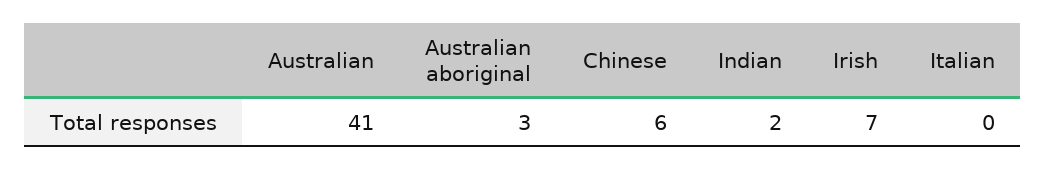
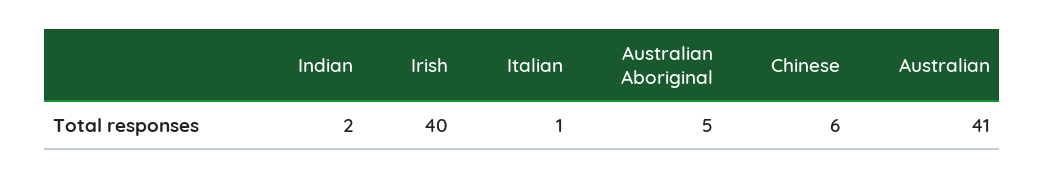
Australian aboriginal: 3 -> 5
Irish: 7 -> 40
Italian: 0 -> 1

